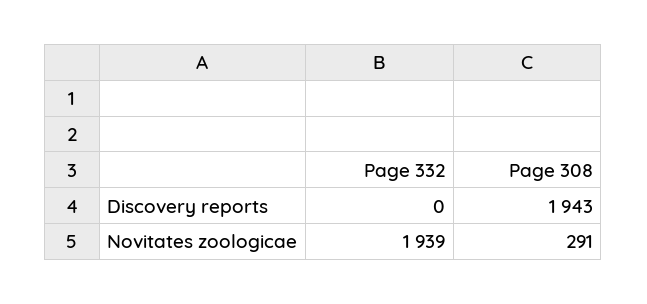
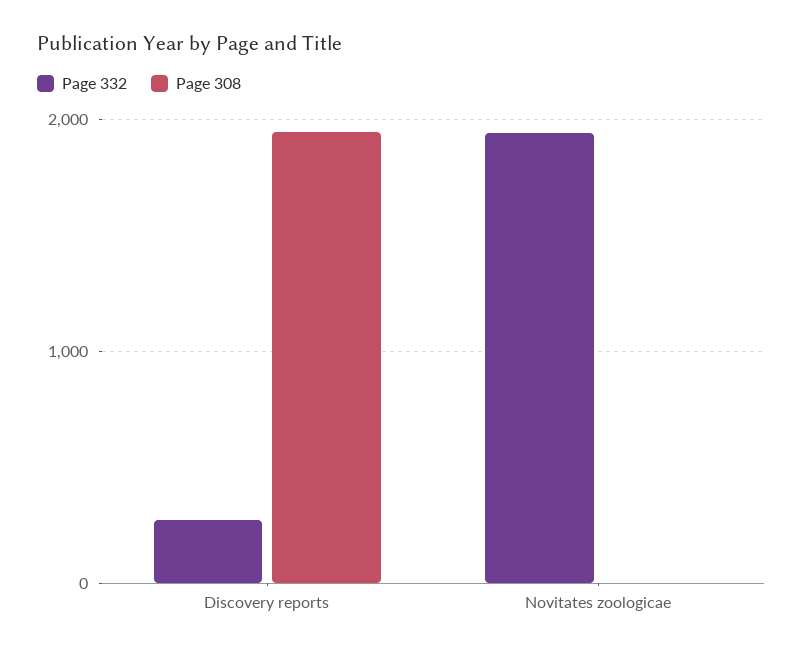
Page 332, Discovery reports: 0 -> 300
Page 308, Novitates zoologicae: 291 -> 0

